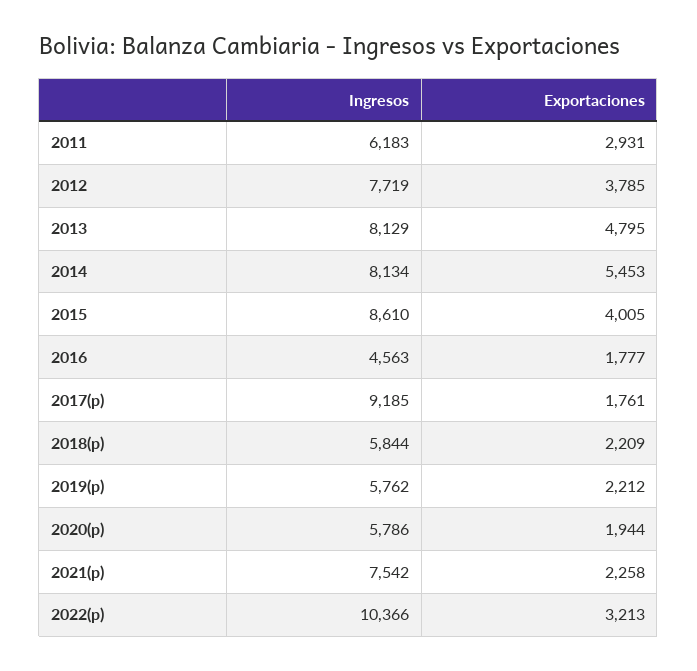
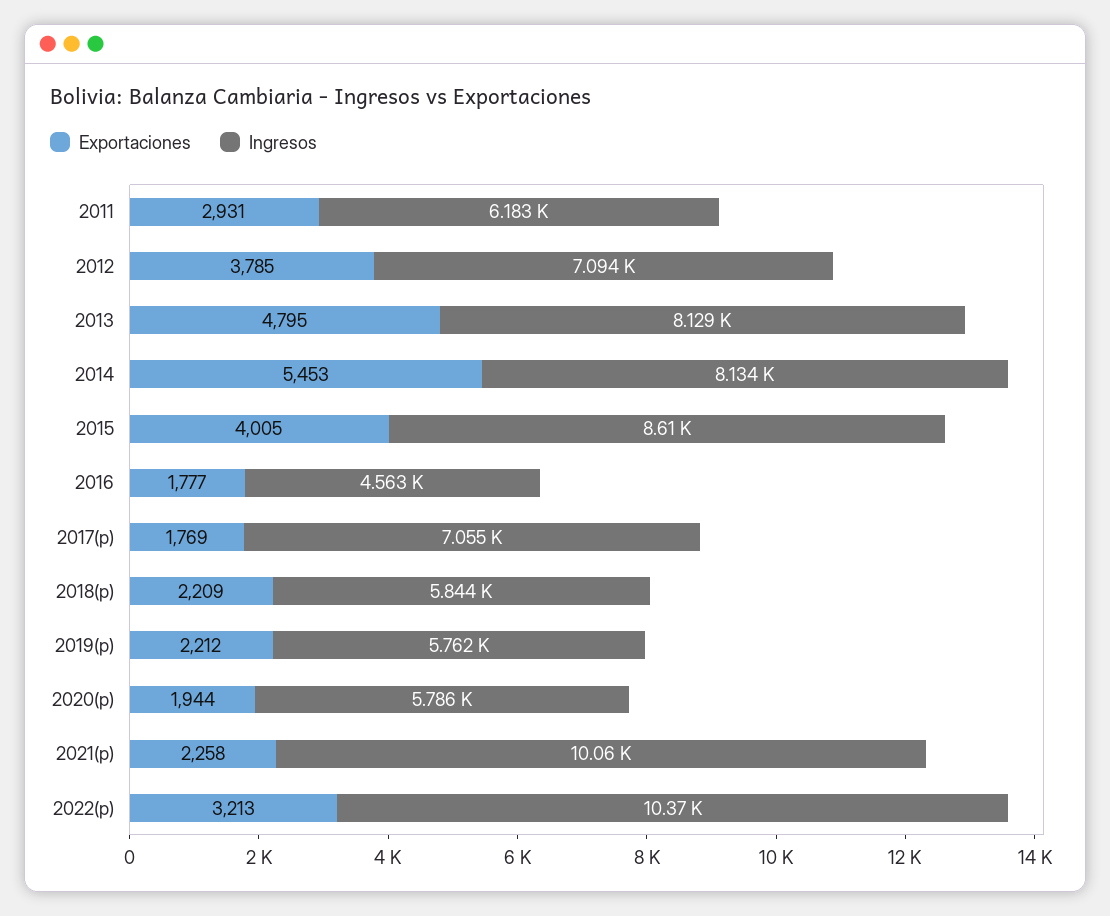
Ingresos, 2012: 7719 -> 7094
Ingresos, 2017(p): 9185 -> 7055
Exportaciones, 2017(p): 1761 -> 1769
Ingresos, 2021(p): 7542 -> 10060

